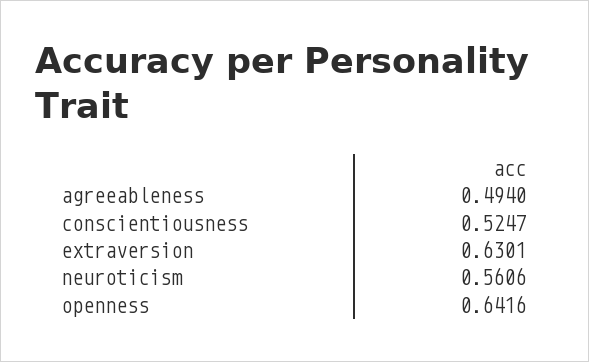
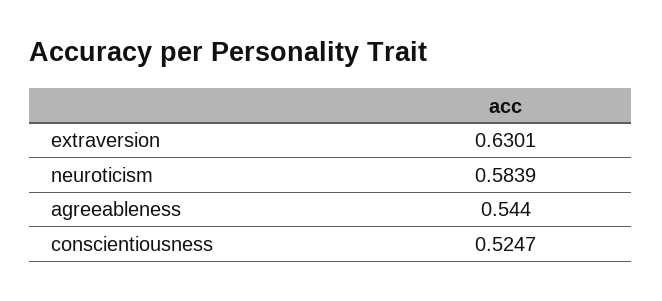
agreeableness: 0.494 -> 0.544
neuroticism: 0.5606 -> 0.5839
openness: 0.6416 -> none

